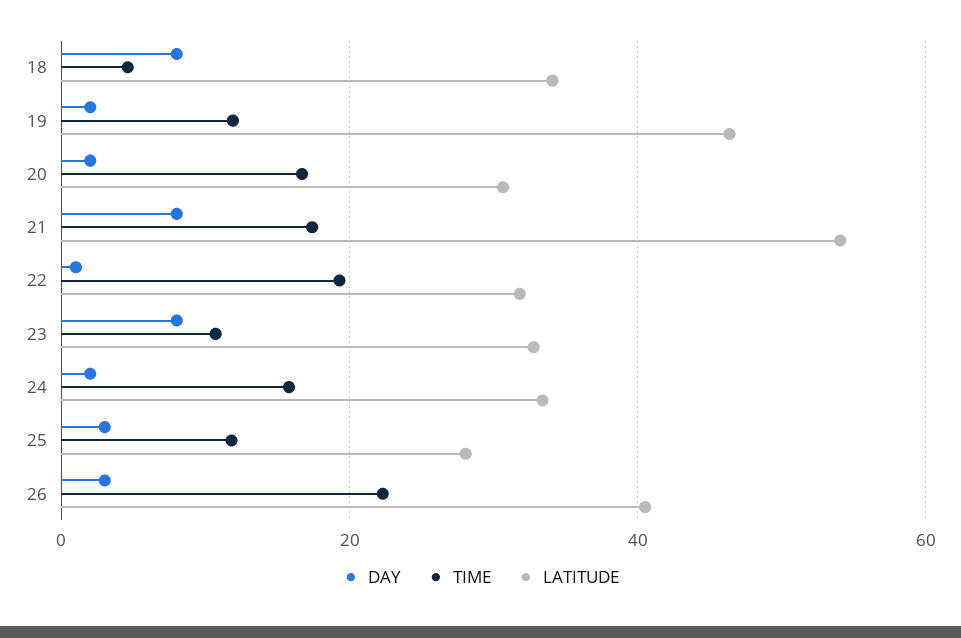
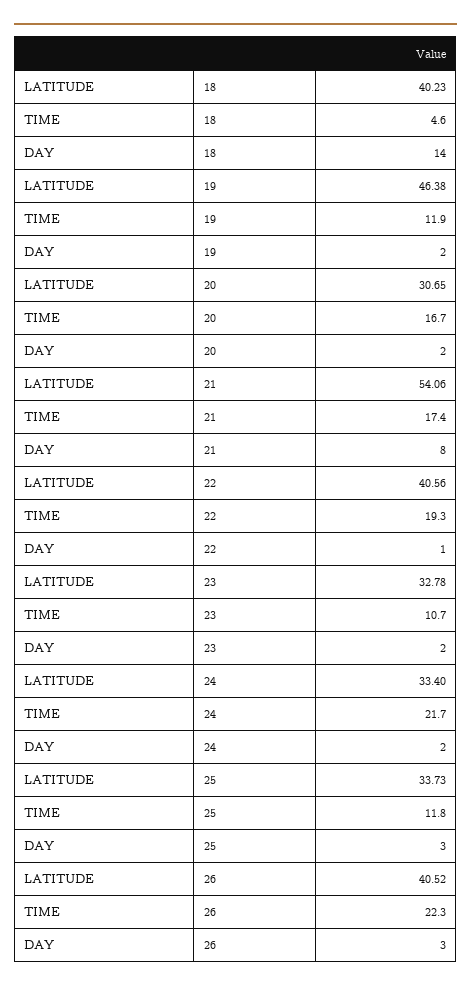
DAY, 18: 8 -> 14
LATITUDE, 18: 34 -> 40.23
LATITUDE, 22: 32 -> 40.56
DAY, 23: 8 -> 2
TIME, 24: 16 -> 21.7
LATITUDE, 25: 28 -> 33.73

